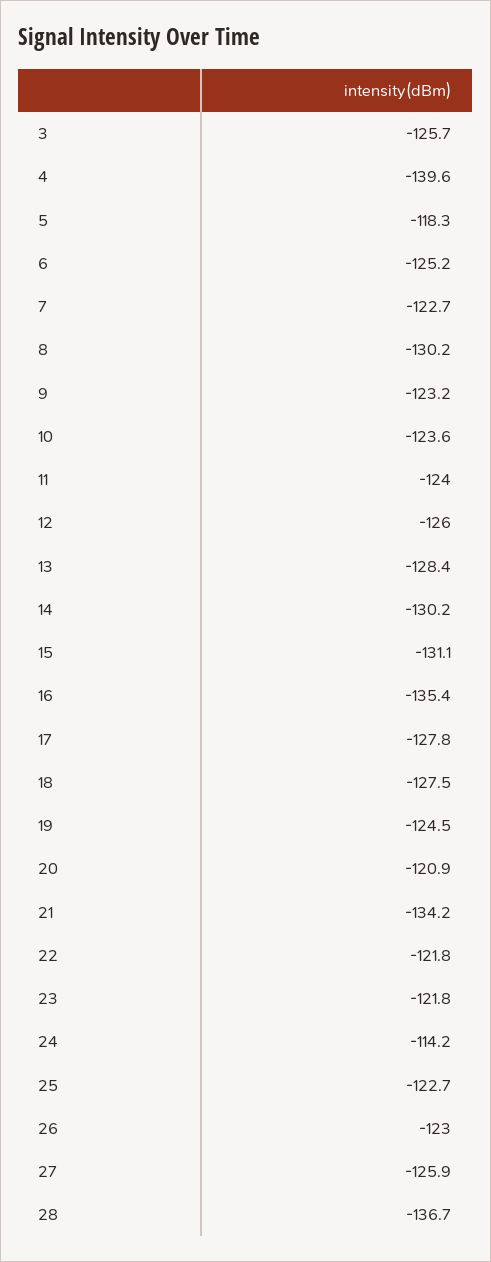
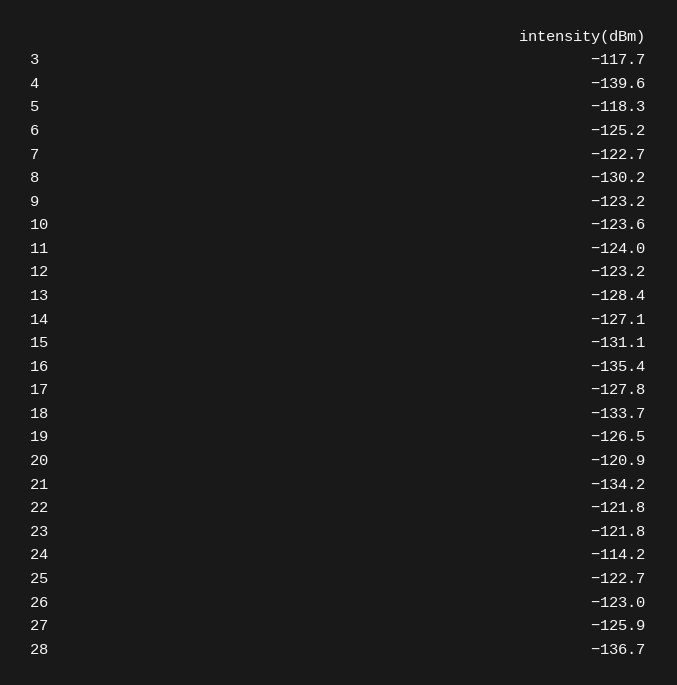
3: -125.7 -> -117.7
12: -126 -> -123.2
14: -130.2 -> -127.1
18: -127.5 -> -133.7
19: -124.5 -> -126.5

